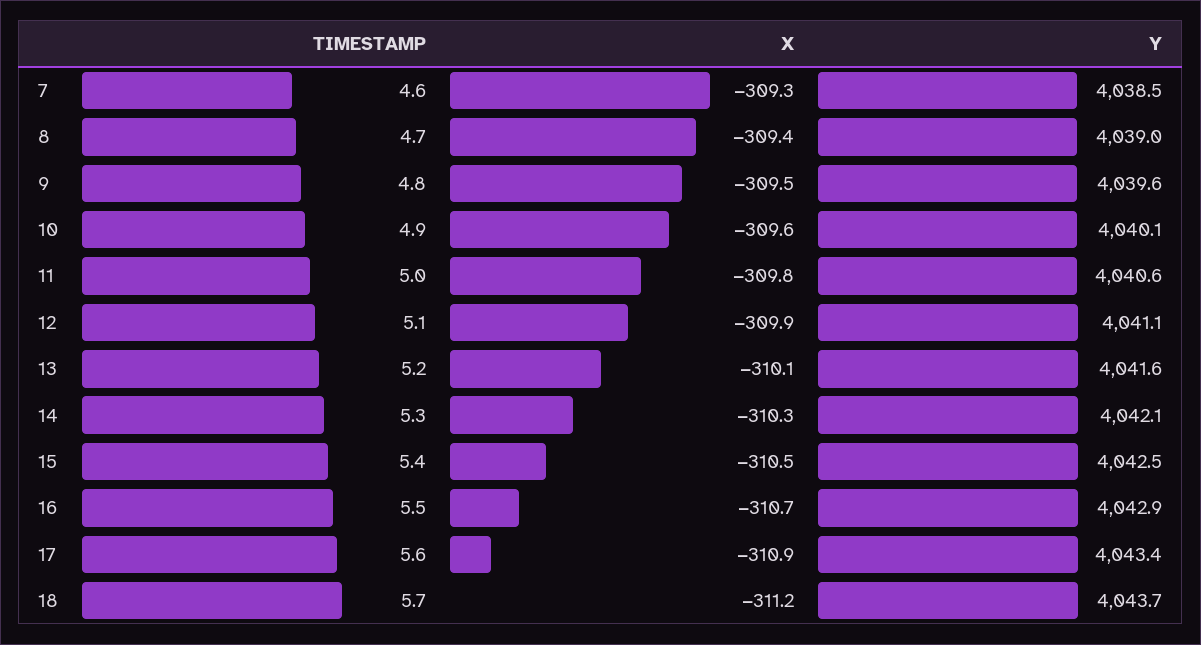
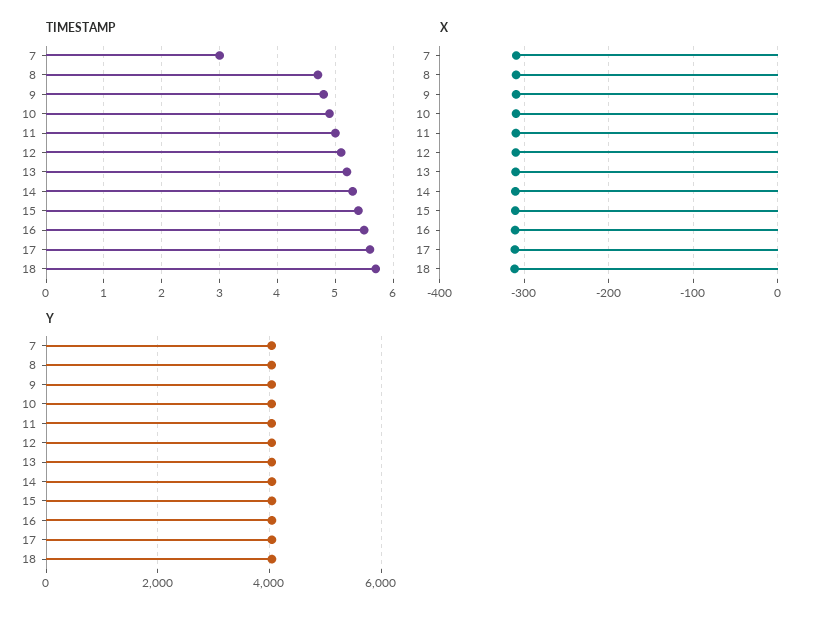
TIMESTAMP, 7: 4.6 -> 3

